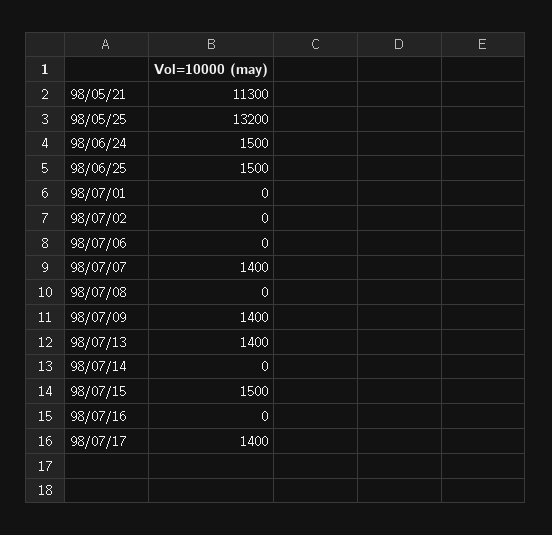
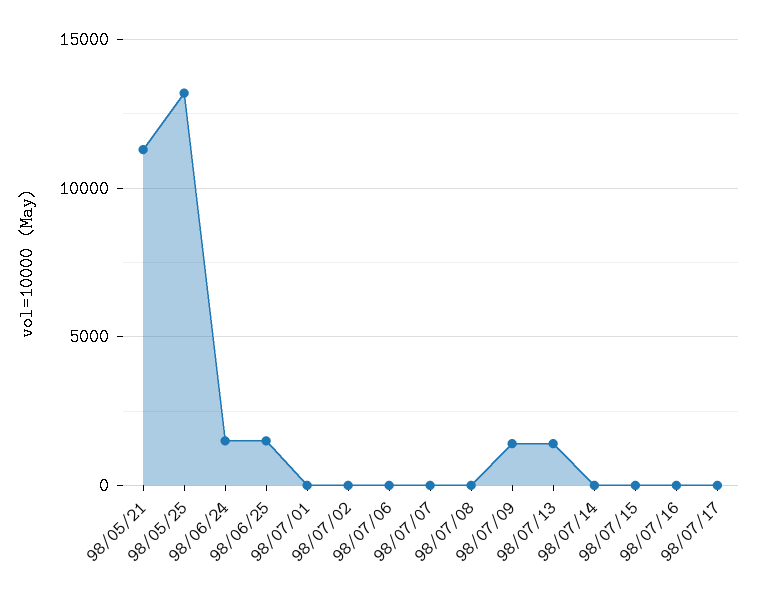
98/07/07: 1400 -> 0
98/07/15: 1500 -> 0
98/07/17: 1400 -> 0

